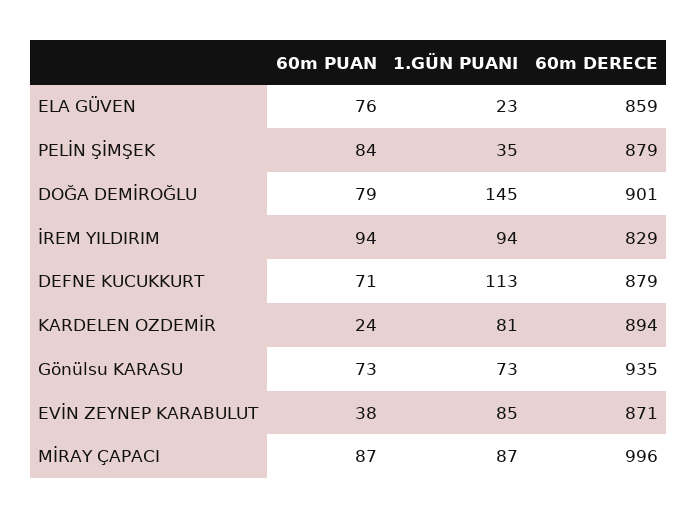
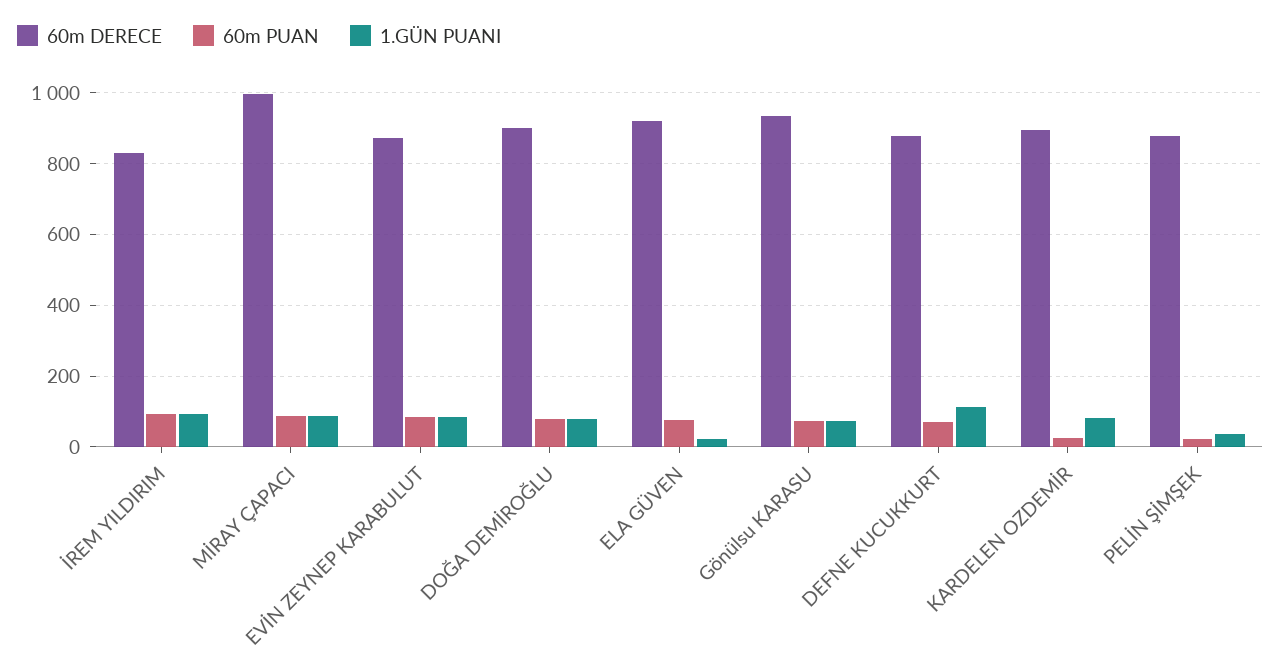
60m DERECE, ELA GÜVEN: 859 -> 920
60m PUAN, PELİN ŞİMŞEK: 84 -> 20
1.GÜN PUANI, DOĞA DEMİROĞLU: 145 -> 80
60m PUAN, EVİN ZEYNEP KARABULUT: 38 -> 80

